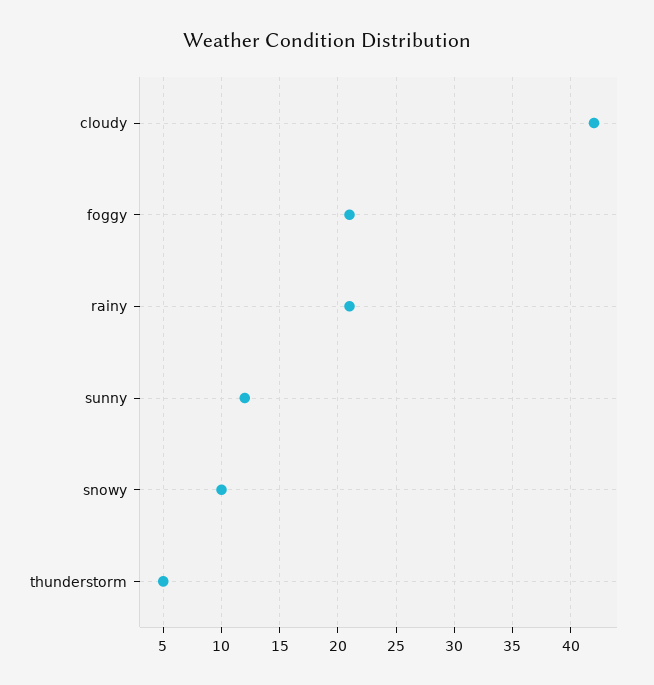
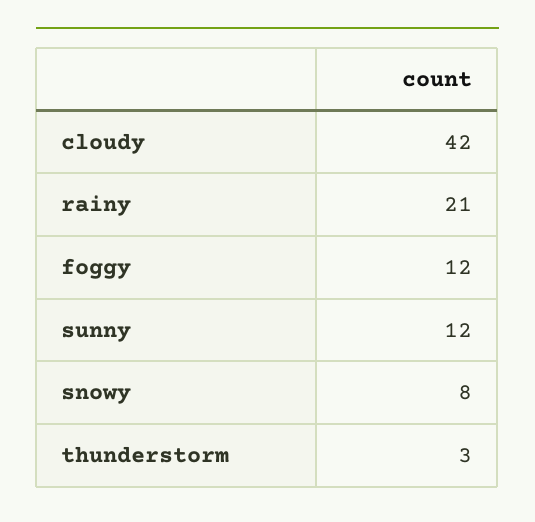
foggy: 21 -> 12
snowy: 10 -> 8
thunderstorm: 5 -> 3

